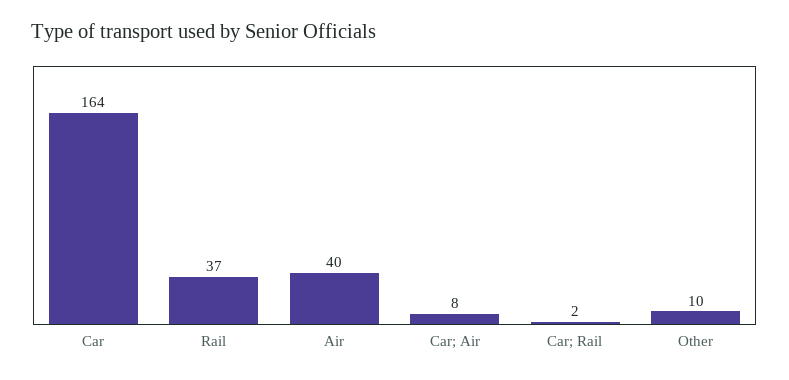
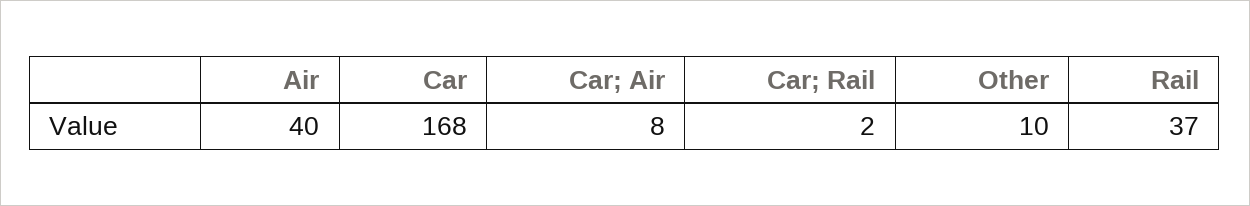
Car: 164 -> 168

